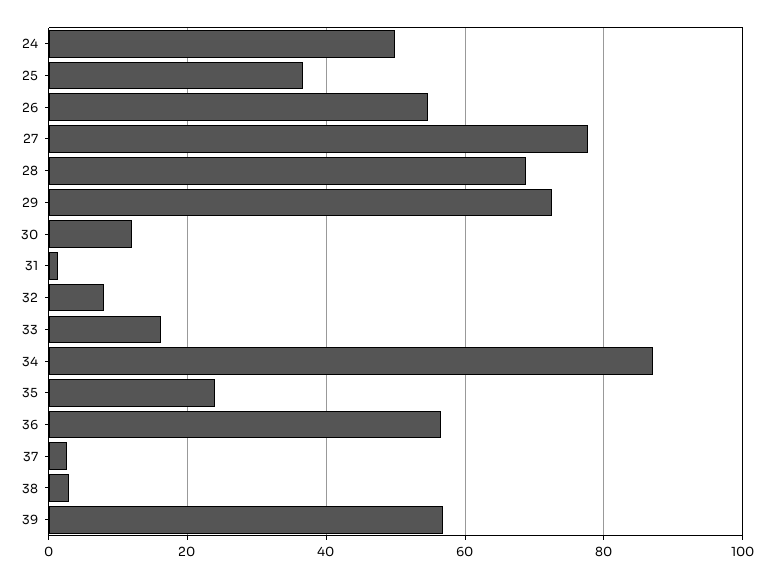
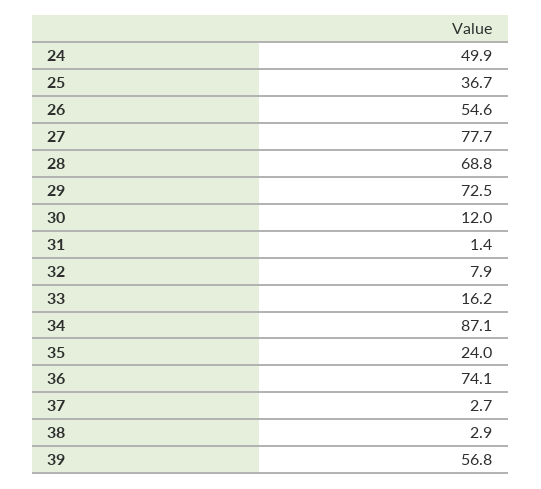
36: 56 -> 74.1

